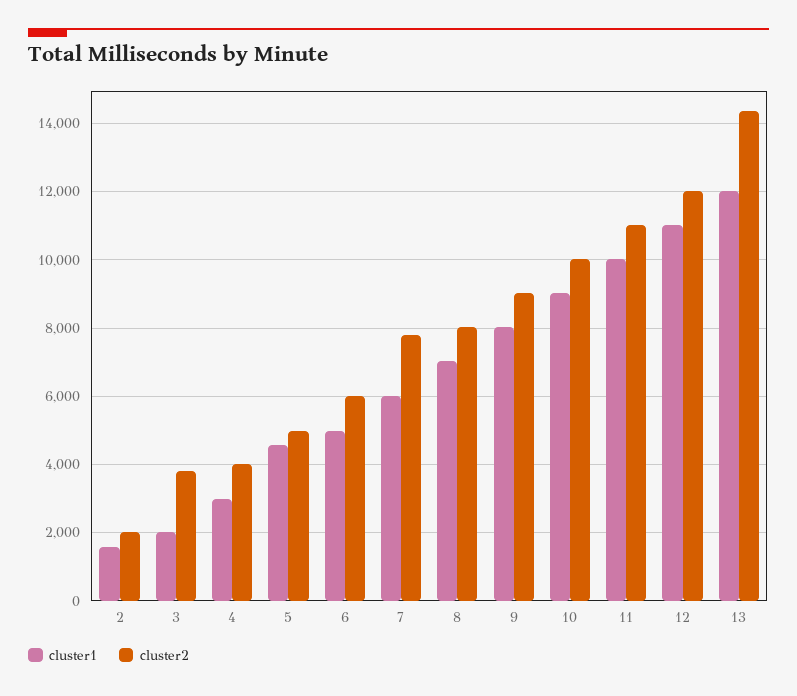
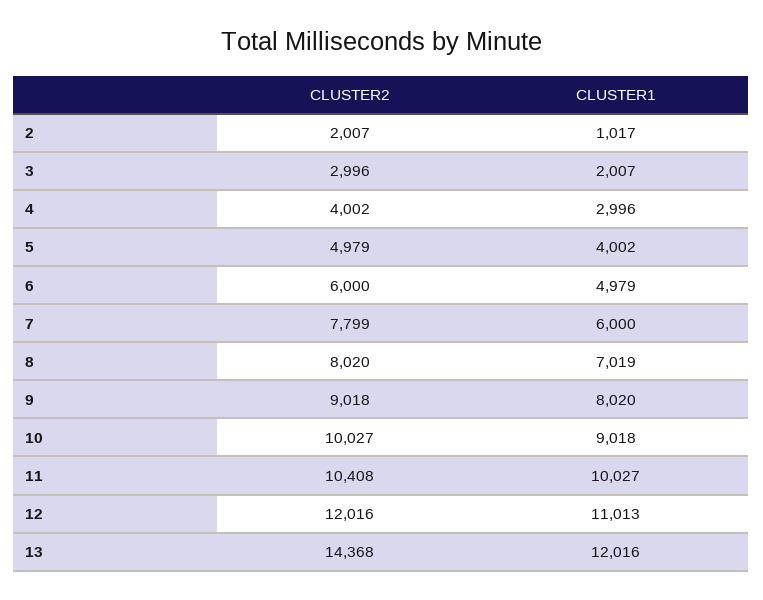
cluster1, 2: 1600 -> 1017
cluster2, 3: 3800 -> 2996
cluster1, 5: 4600 -> 4002
cluster2, 11: 11000 -> 10408

